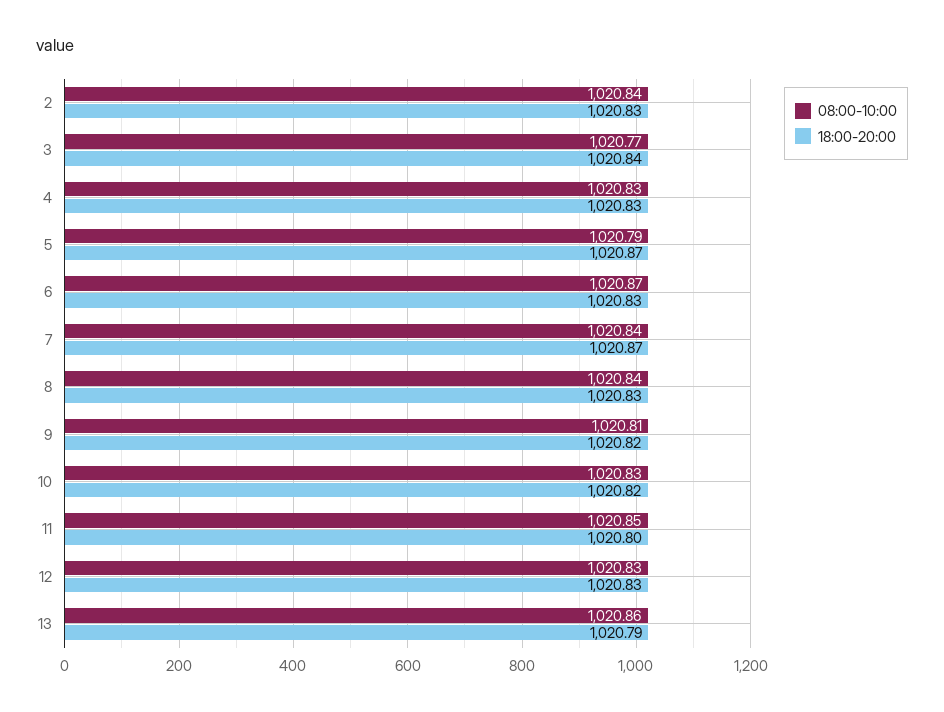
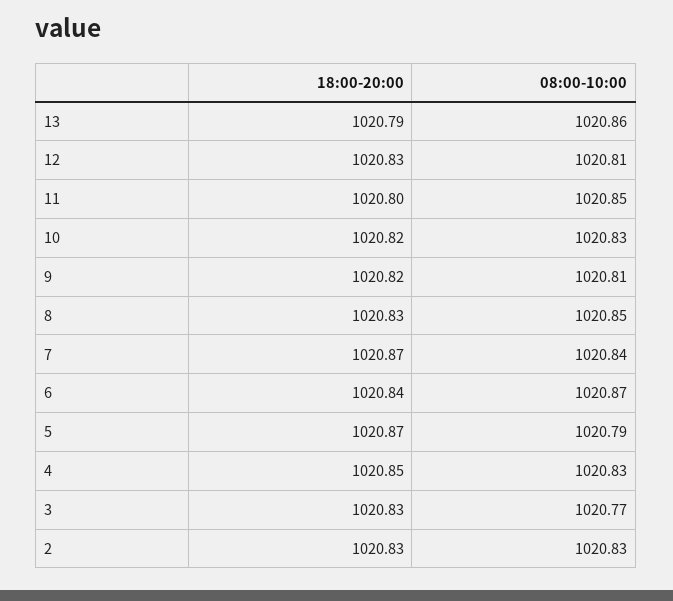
08:00-10:00, 2: 1020.84 -> 1020.83
18:00-20:00, 3: 1020.84 -> 1020.83
18:00-20:00, 4: 1020.83 -> 1020.85
18:00-20:00, 6: 1020.83 -> 1020.84
08:00-10:00, 8: 1020.84 -> 1020.85
08:00-10:00, 12: 1020.83 -> 1020.81

